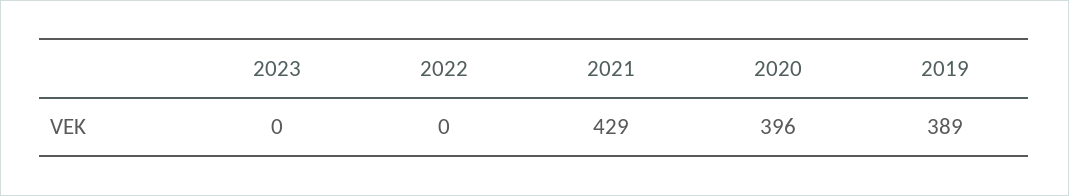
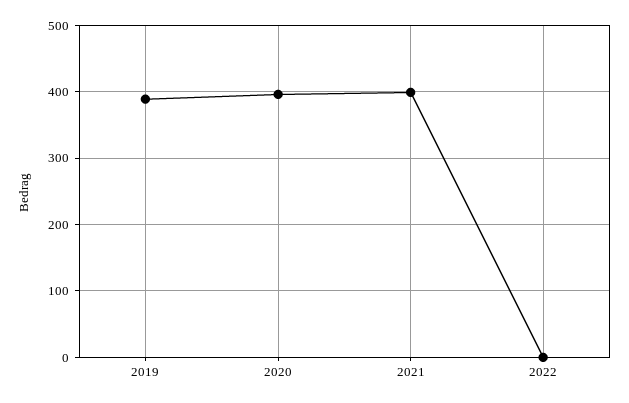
2023: 0 -> none
2021: 429 -> 400

